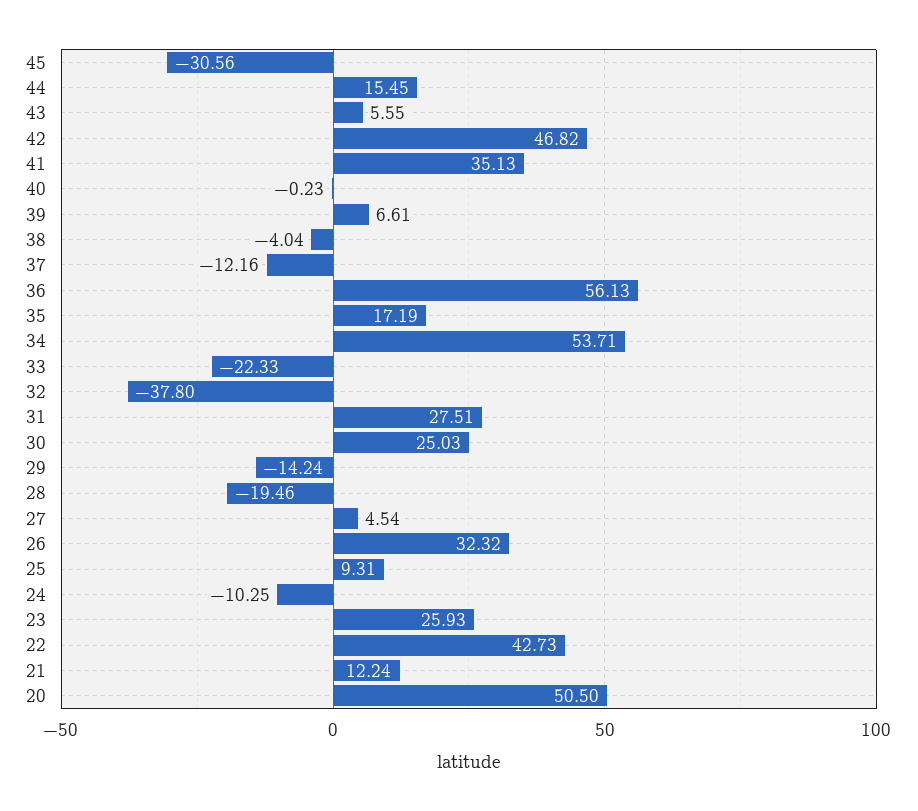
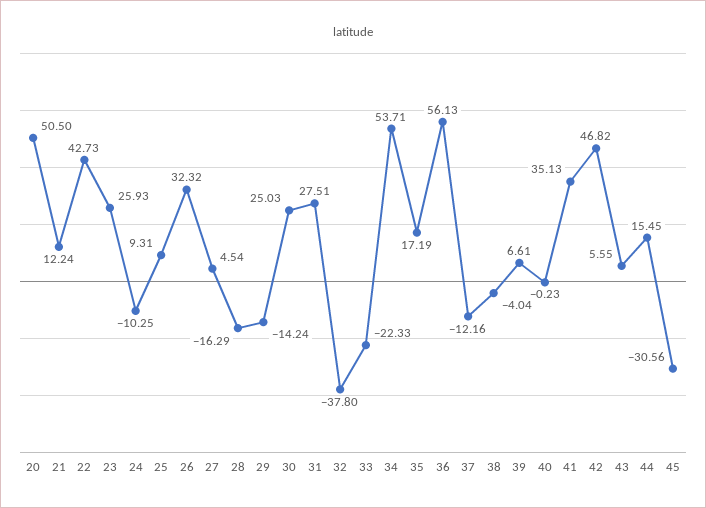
28: -19.46 -> -16.29

